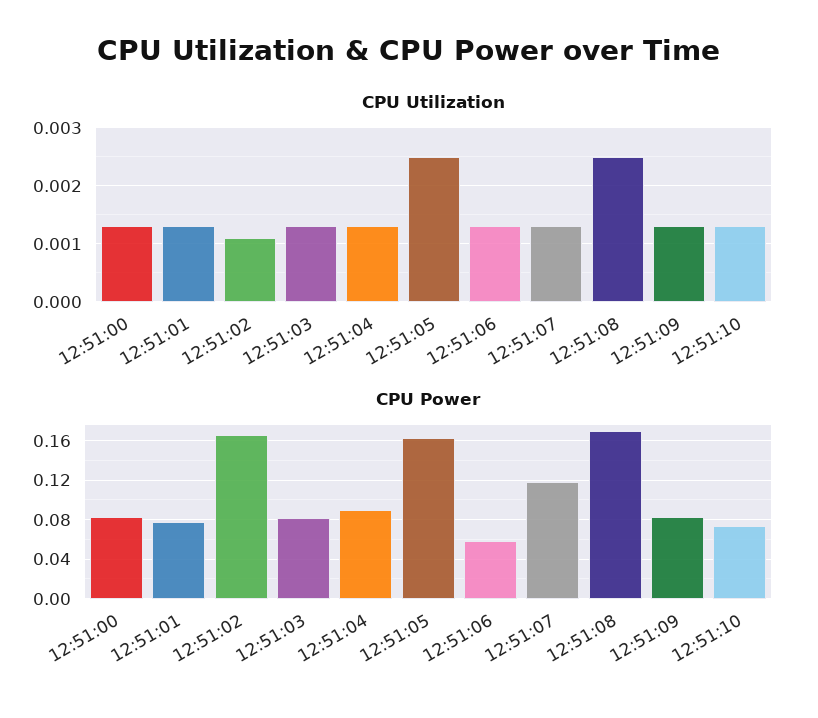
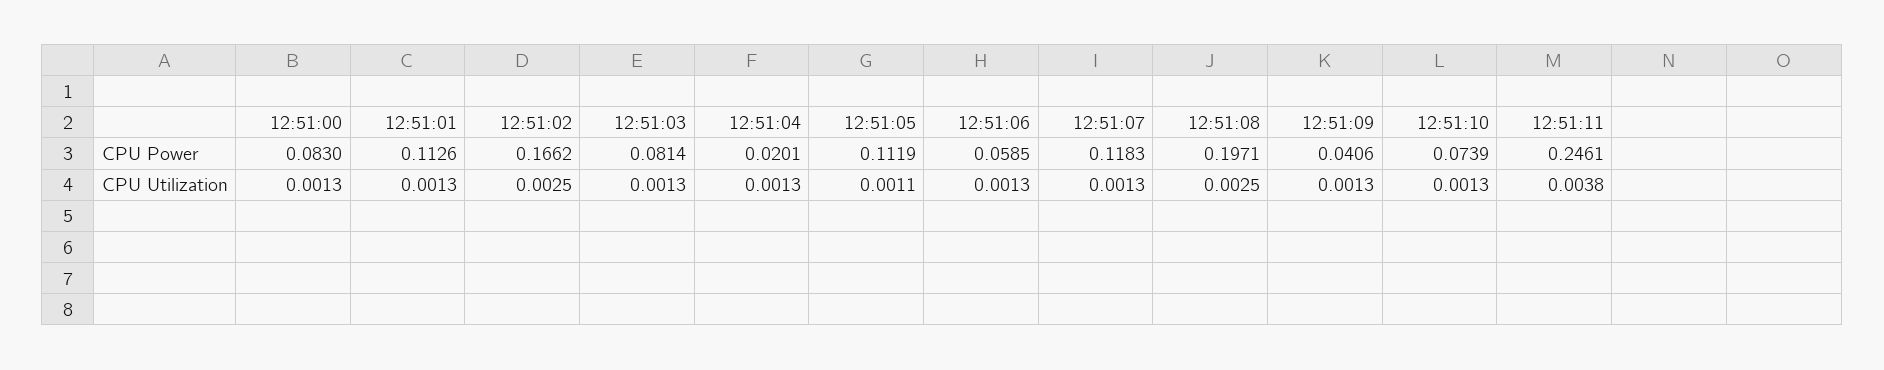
CPU Utilization, 12:51:02: 0.001 -> 0.0025
CPU Utilization, 12:51:05: 0.0025 -> 0.0011
CPU Power, 12:51:01: 0.08 -> 0.1126
CPU Power, 12:51:04: 0.09 -> 0.0201
CPU Power, 12:51:05: 0.16 -> 0.1119
CPU Power, 12:51:08: 0.17 -> 0.1971
CPU Power, 12:51:09: 0.08 -> 0.0406
CPU Power, 12:51:11: none -> 0.2461
CPU Utilization, 12:51:11: none -> 0.0038

